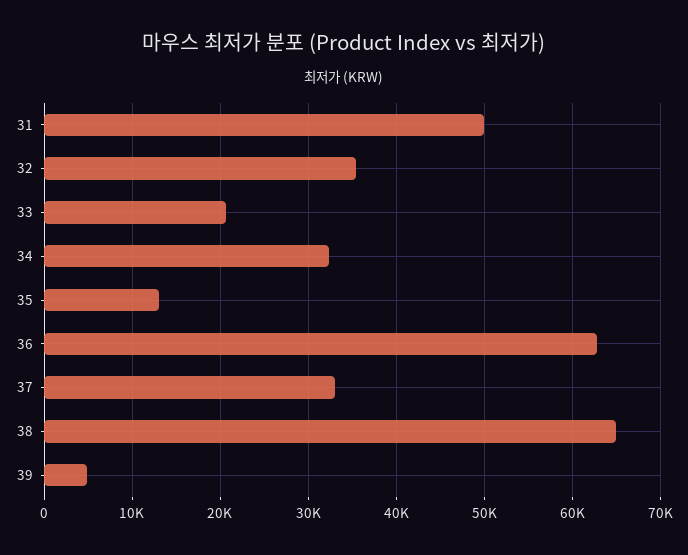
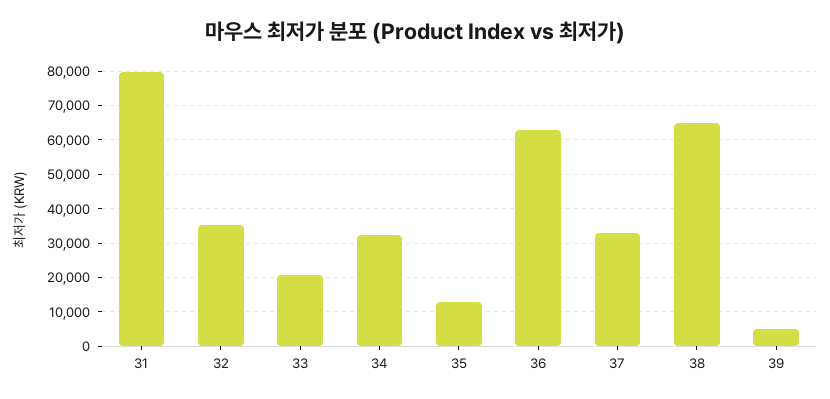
31: 50000 -> 80000

